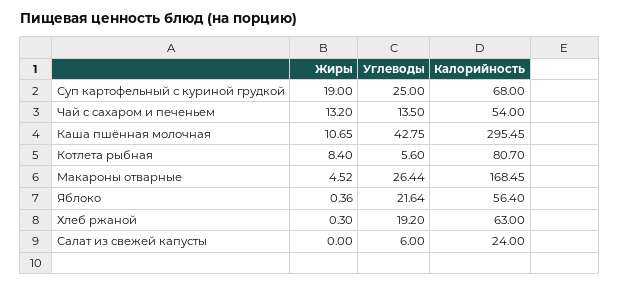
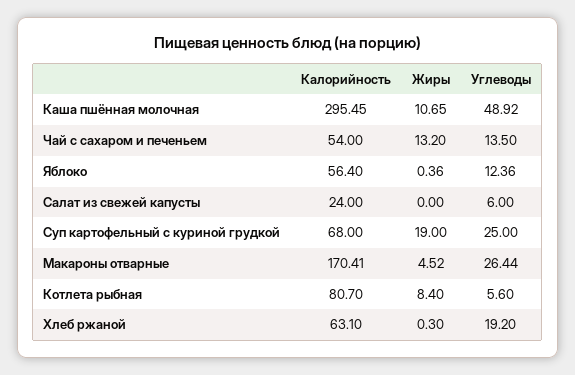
Углеводы, Каша пшённая молочная: 42.75 -> 48.92
Калорийность, Макароны отварные: 168.45 -> 170.41
Углеводы, Яблоко: 21.64 -> 12.36
Калорийность, Хлеб ржаной: 63 -> 63.1

